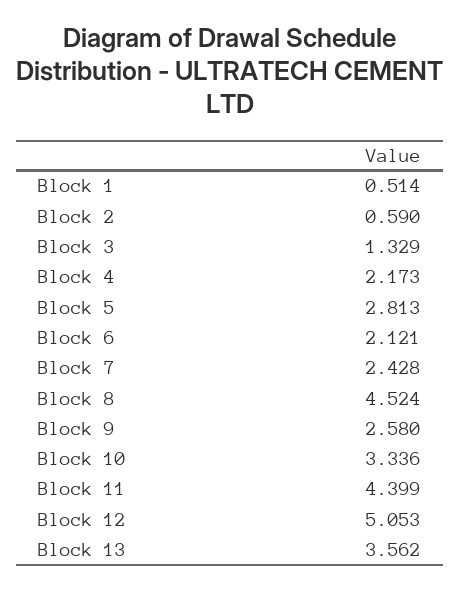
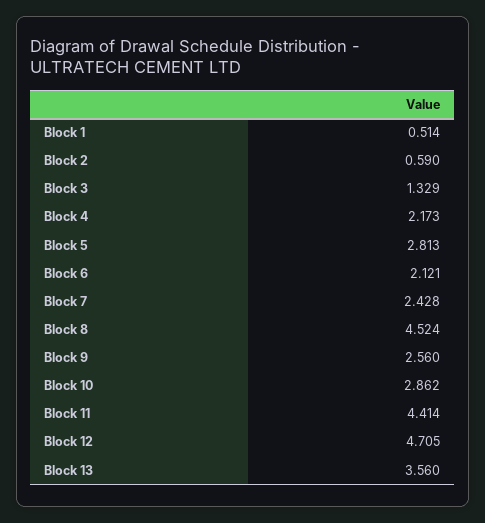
Block 9: 2.58 -> 2.56
Block 10: 3.336 -> 2.862
Block 11: 4.399 -> 4.414
Block 12: 5.053 -> 4.705
Block 13: 3.562 -> 3.56

